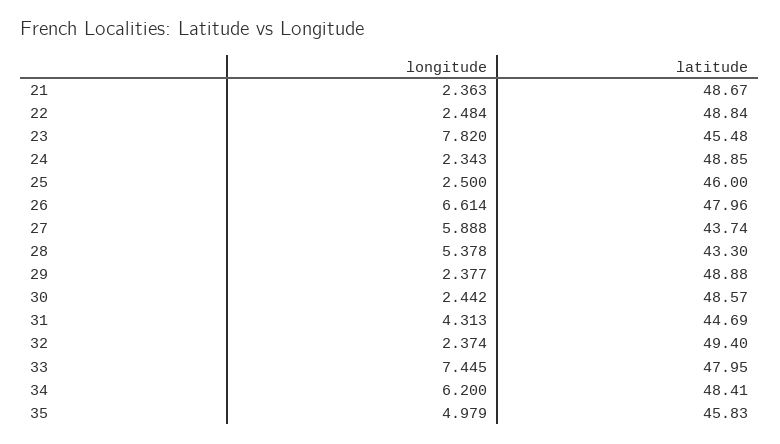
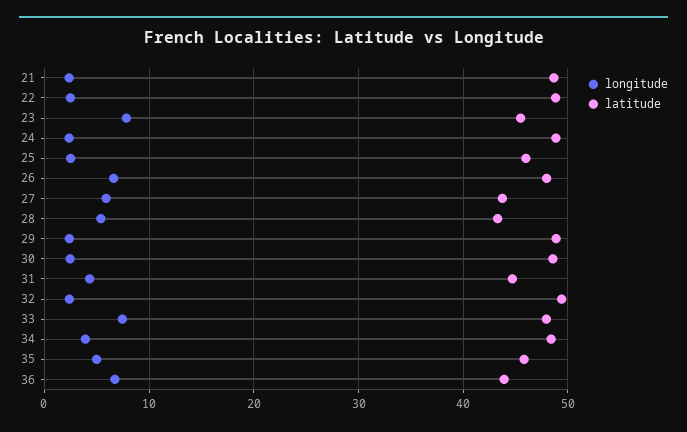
longitude, 34: 6.2 -> 4
longitude, 36: none -> 7
latitude, 36: none -> 44

